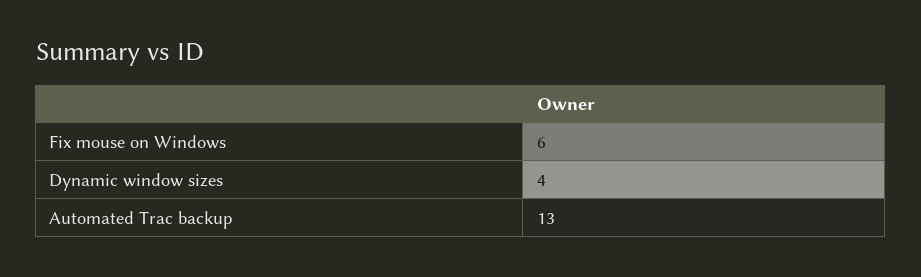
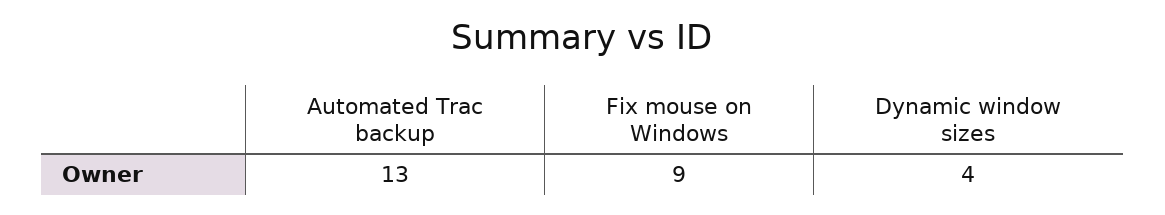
Fix mouse on Windows: 6 -> 9

